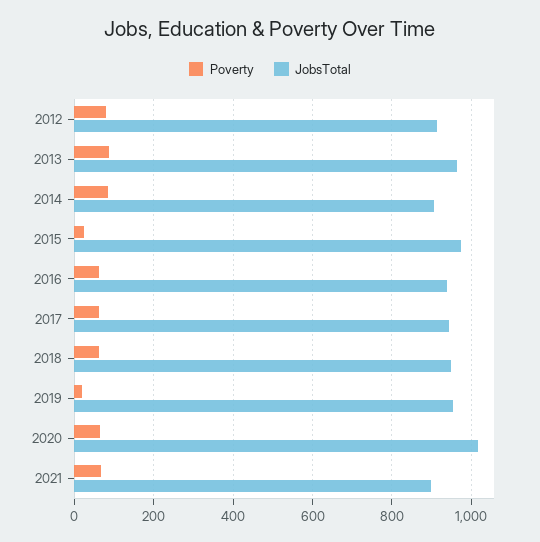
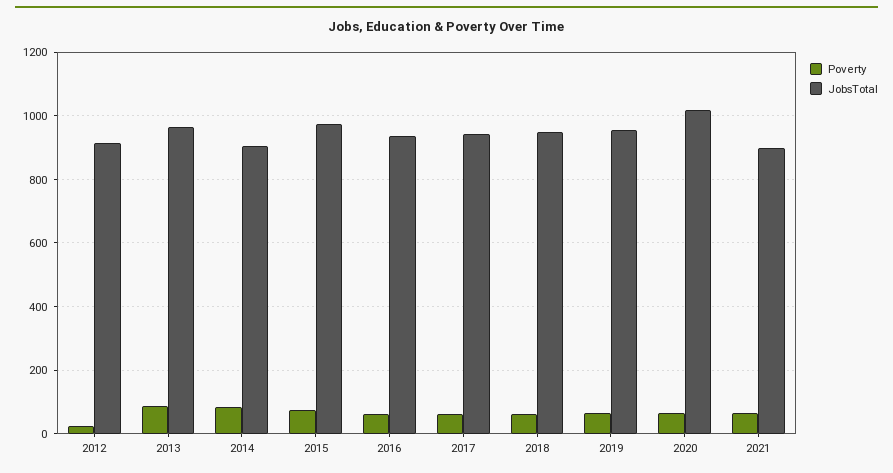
Poverty, 2012: 80 -> 20
Poverty, 2015: 20 -> 80
Poverty, 2019: 20 -> 60

